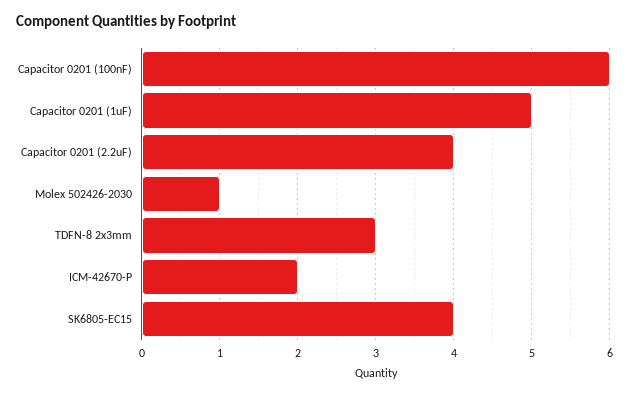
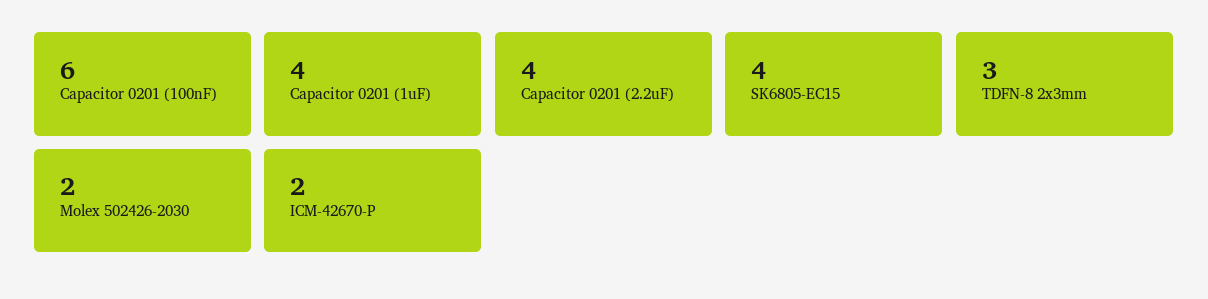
Capacitor 0201 (1uF): 5 -> 4
Molex 502426-2030: 1 -> 2

